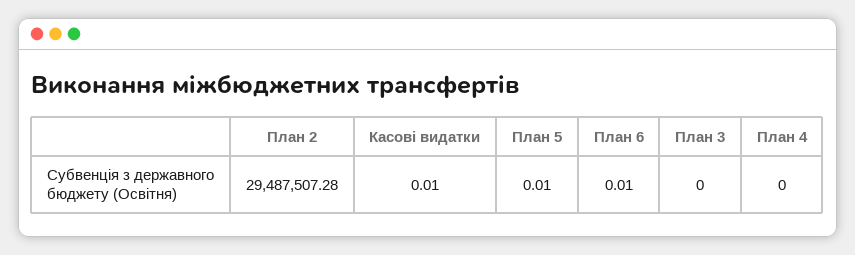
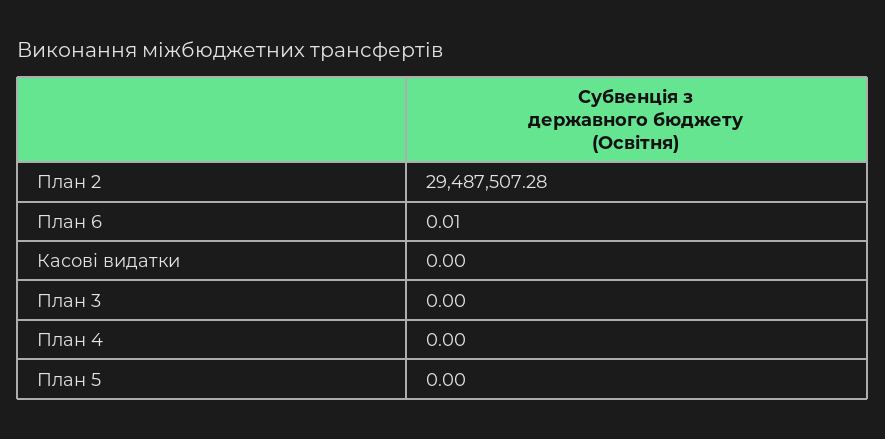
Касові видатки: 0.01 -> 0
План 5: 0.01 -> 0

